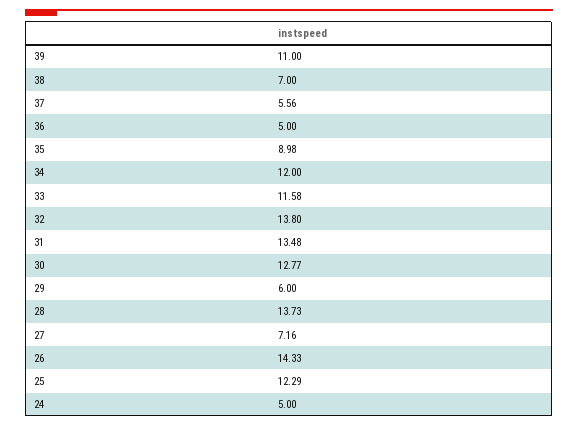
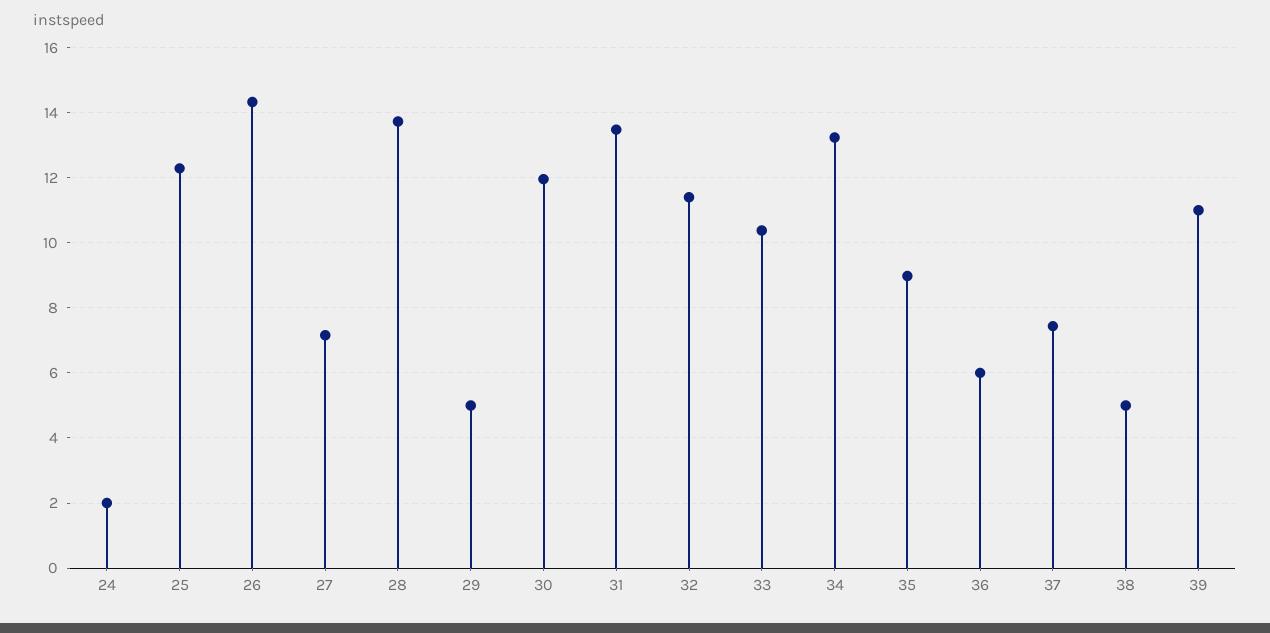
38: 7 -> 5
37: 5.56 -> 7.4
36: 5 -> 6
34: 12 -> 13.2
33: 11.58 -> 10.4
32: 13.8 -> 11.4
30: 12.77 -> 12
29: 6 -> 5
24: 5 -> 2

